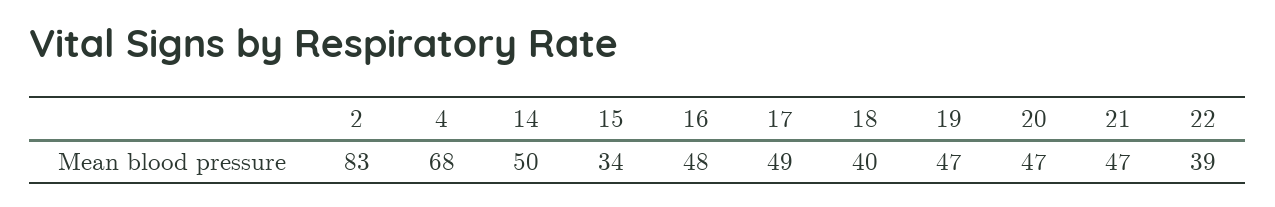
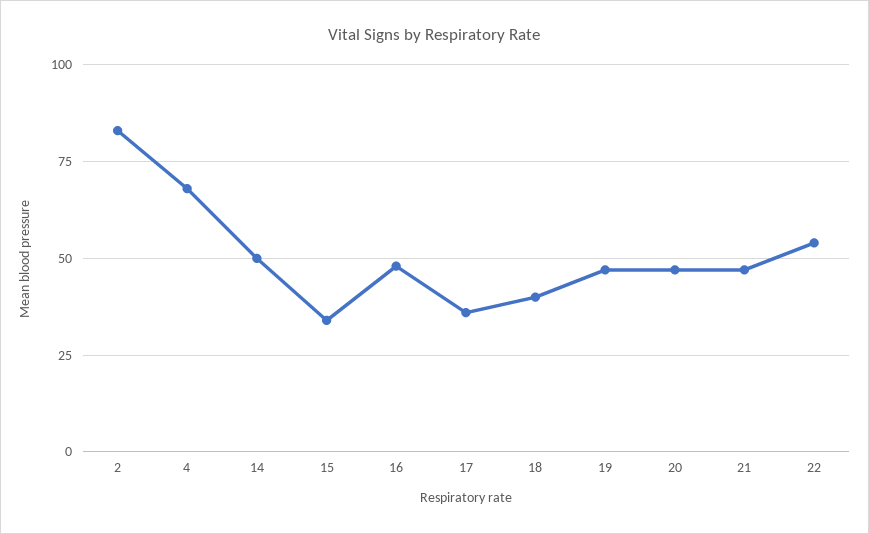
17: 49 -> 35
22: 39 -> 55

